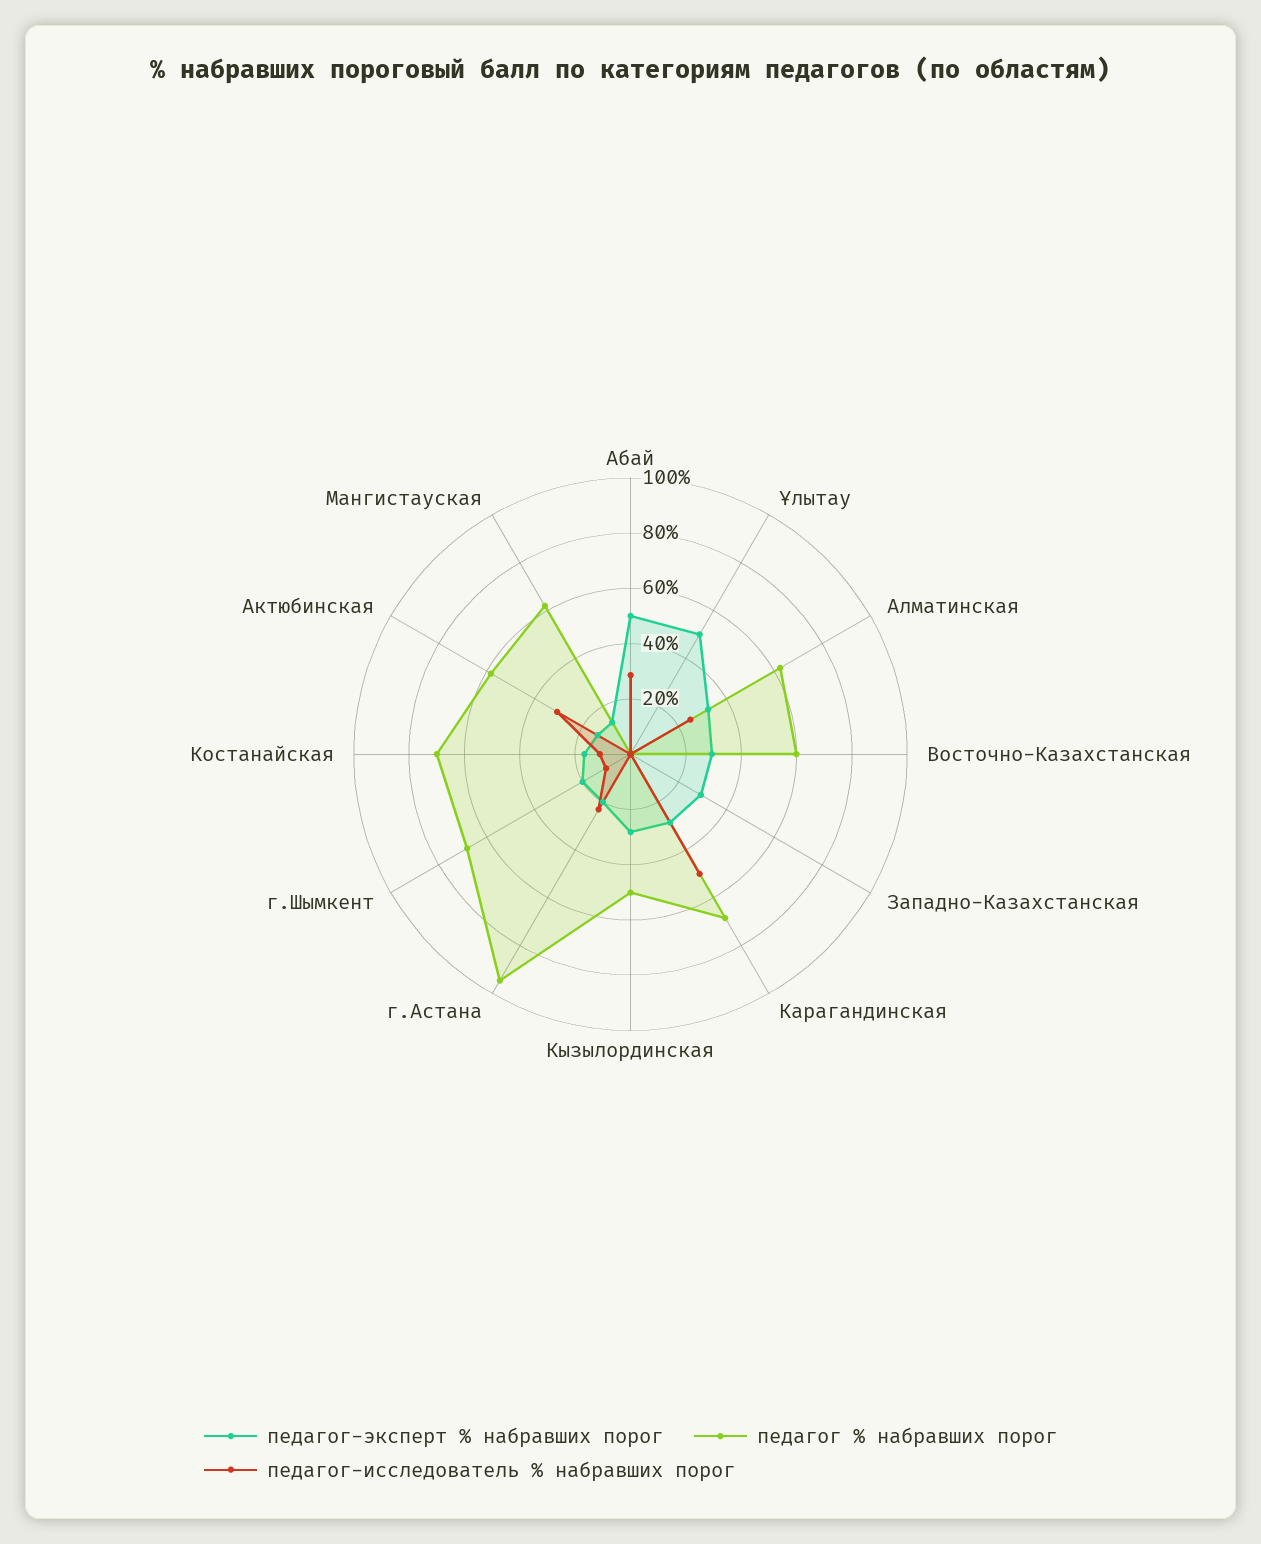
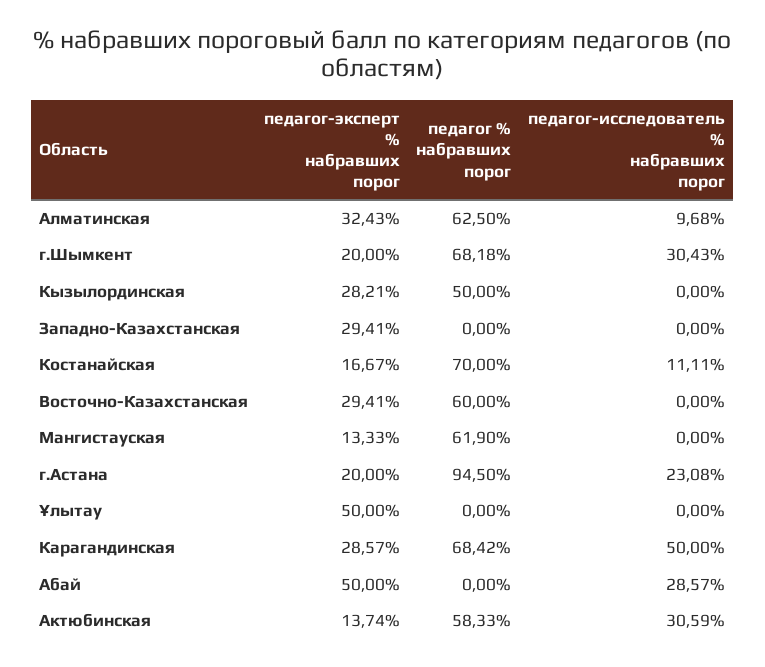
педагог-исследователь % набравших порог, Алматинская: 25 -> 9.68
педагог-исследователь % набравших порог, г.Шымкент: 10 -> 30.43

